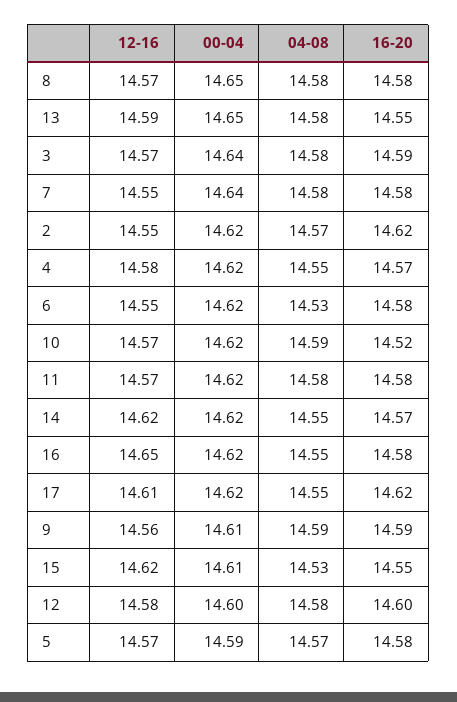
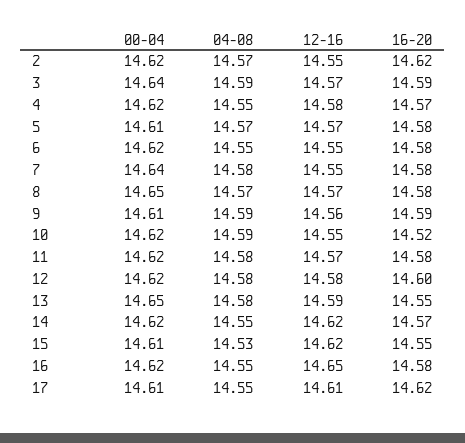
04-08, 8: 14.58 -> 14.57
04-08, 3: 14.58 -> 14.59
04-08, 6: 14.53 -> 14.55
12-16, 10: 14.57 -> 14.55
00-04, 17: 14.62 -> 14.61
00-04, 12: 14.6 -> 14.62
00-04, 5: 14.59 -> 14.61

